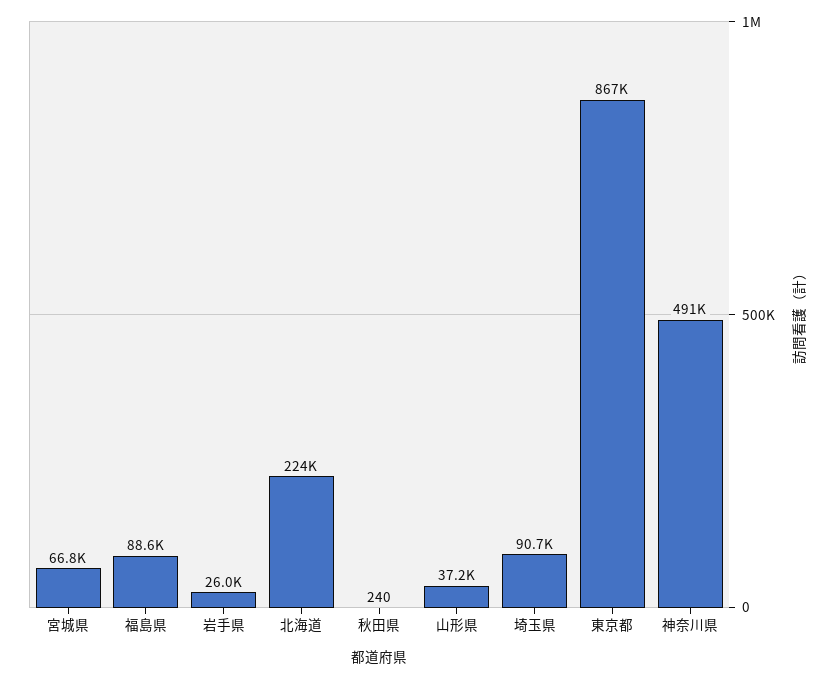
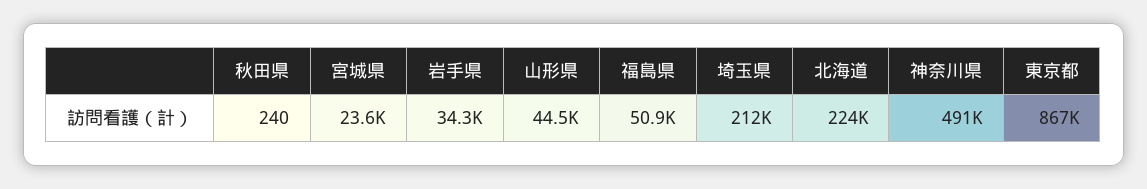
宮城県: 66800 -> 23600
福島県: 88600 -> 50900
岩手県: 26000 -> 34300
山形県: 37200 -> 44500
埼玉県: 90700 -> 212000

